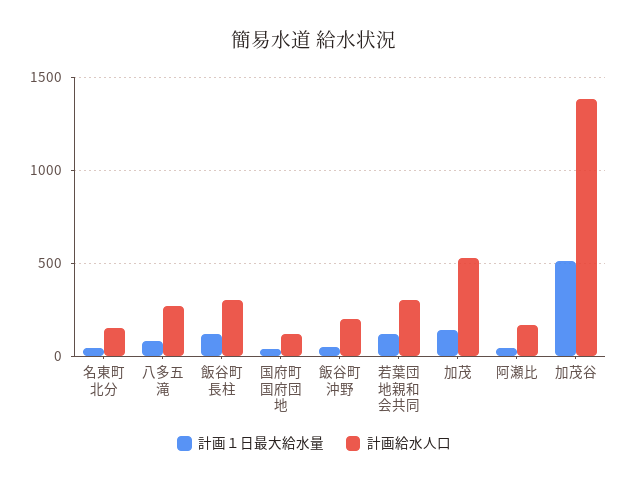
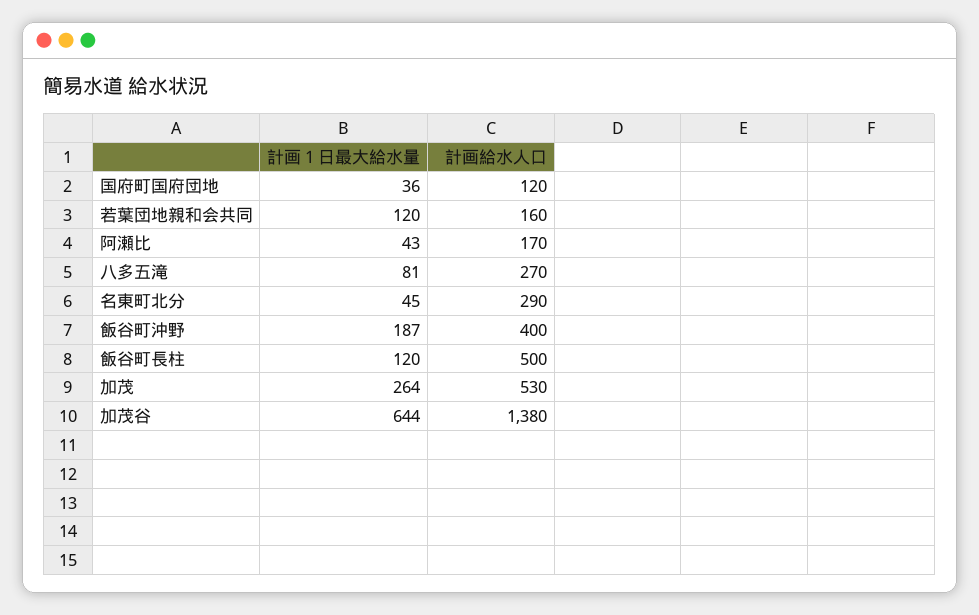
計画給水人口, 名東町北分: 150 -> 290
計画給水人口, 飯谷町長柱: 300 -> 500
計画１日最大給水量, 飯谷町沖野: 50 -> 187
計画給水人口, 飯谷町沖野: 200 -> 400
計画給水人口, 若葉団地親和会共同: 300 -> 160
計画１日最大給水量, 加茂: 150 -> 264
計画１日最大給水量, 加茂谷: 500 -> 644

